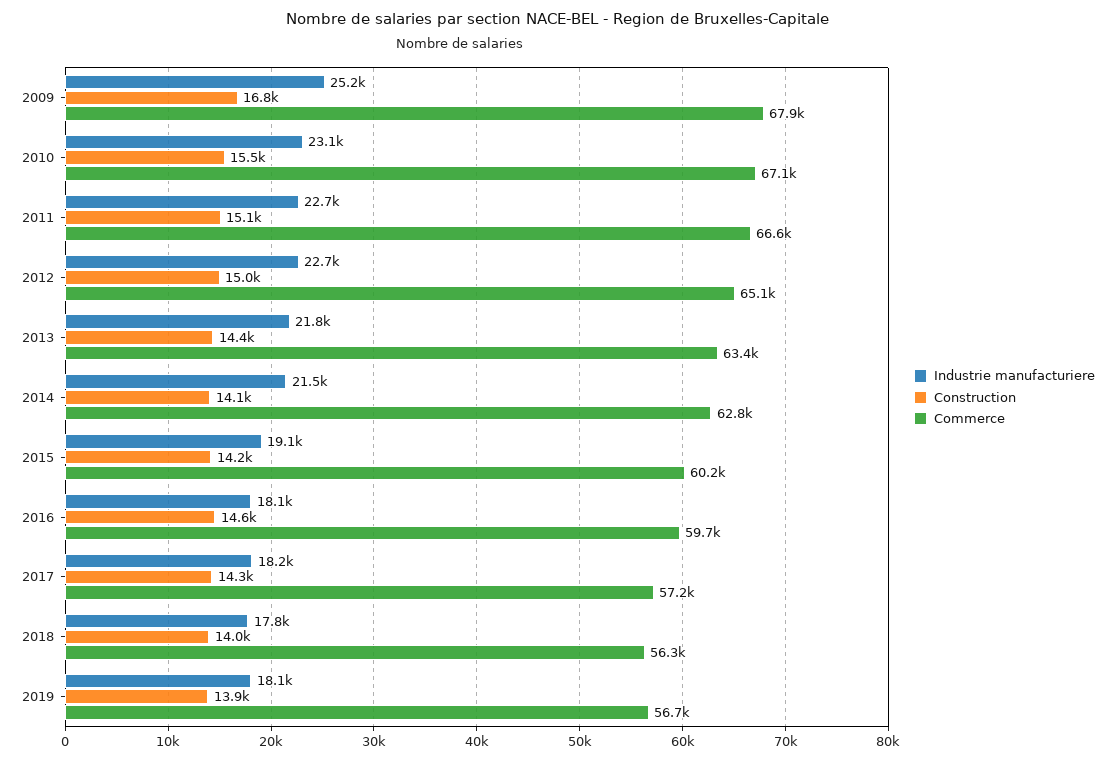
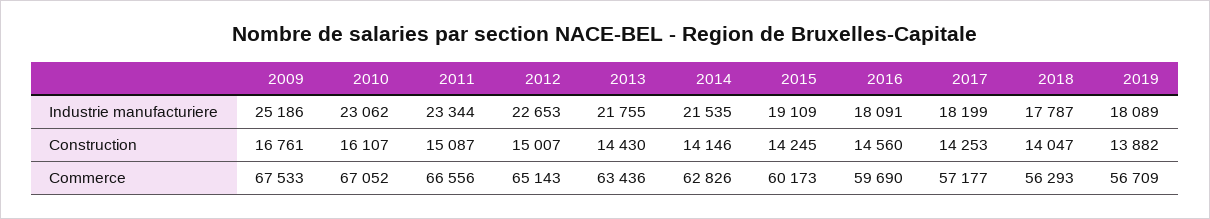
Commerce, 2009: 67900 -> 67533
Construction, 2010: 15500 -> 16107
Industrie manufacturiere, 2011: 22700 -> 23344

